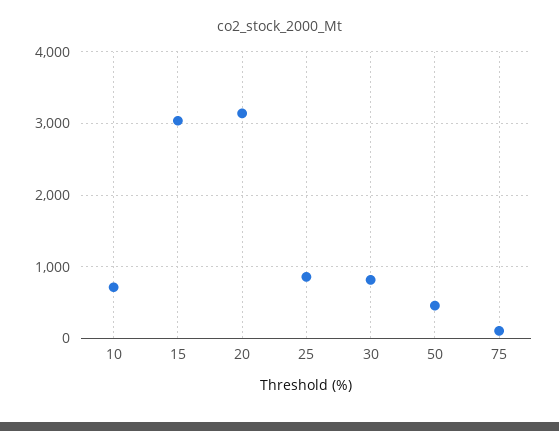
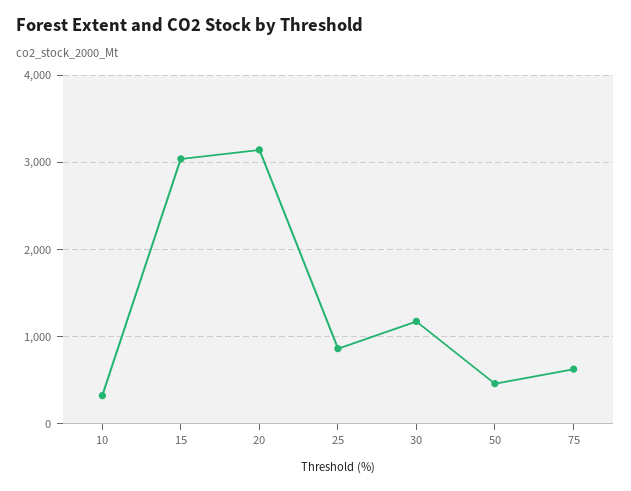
10: 700 -> 300
30: 800 -> 1200
75: 100 -> 600

